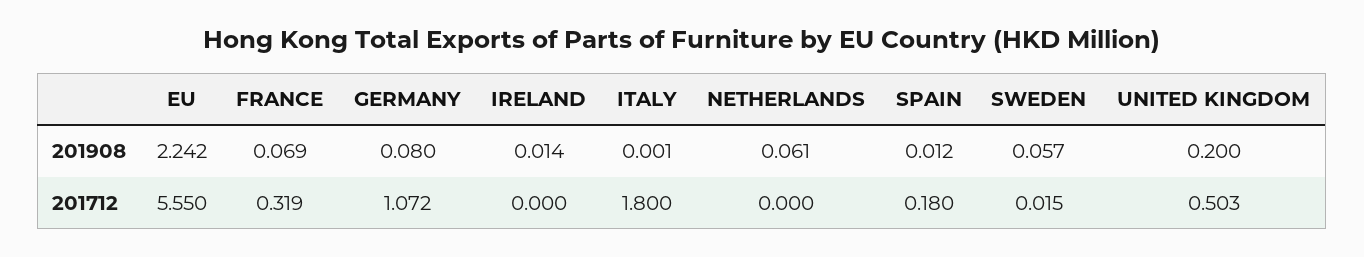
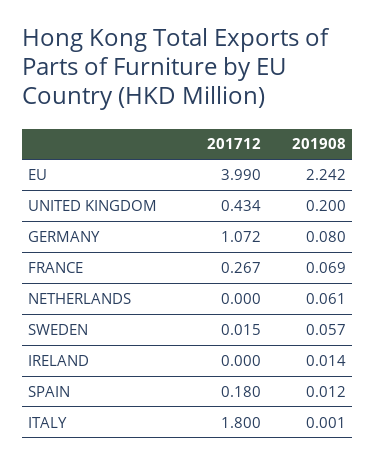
EU, 201712: 5.55 -> 3.99
FRANCE, 201712: 0.319 -> 0.267
UNITED KINGDOM, 201712: 0.503 -> 0.434

